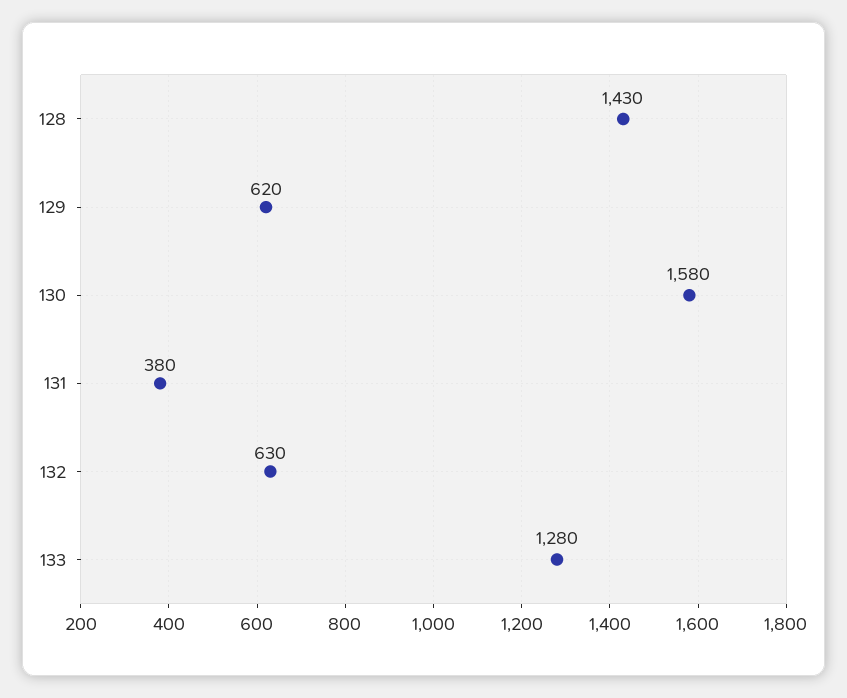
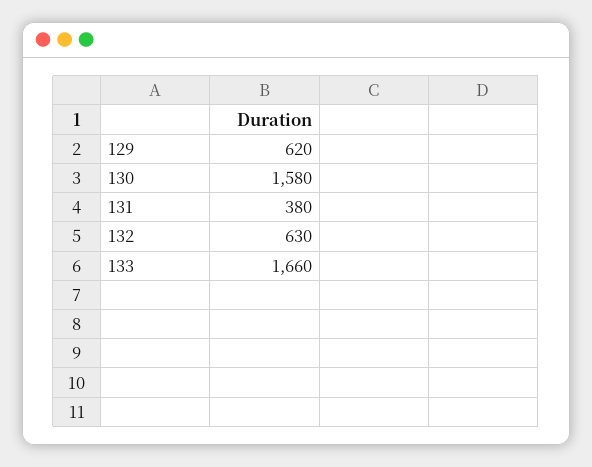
128: 1430 -> none
133: 1280 -> 1660

